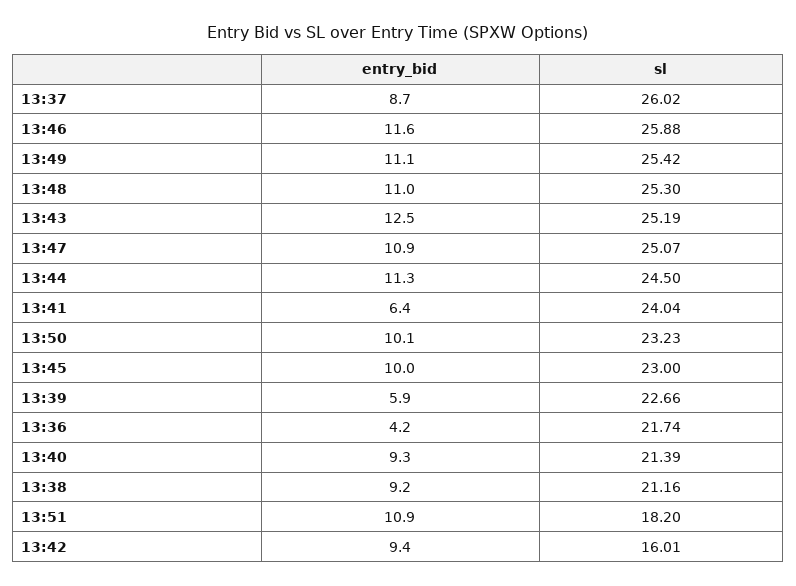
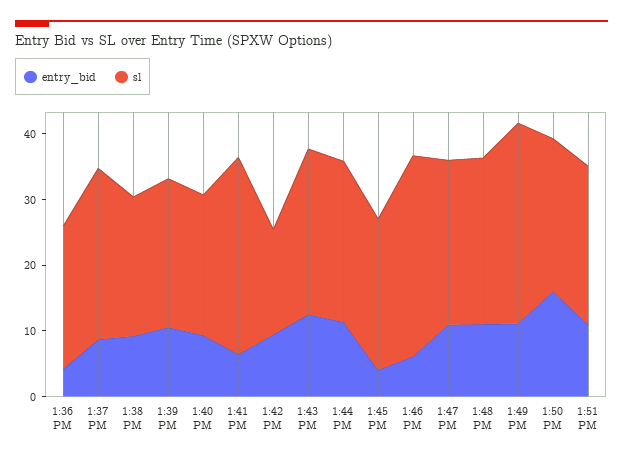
entry_bid, 13:46: 11.6 -> 6
sl, 13:46: 25.88 -> 30
sl, 13:49: 25.42 -> 30
sl, 13:41: 24.04 -> 30
entry_bid, 13:50: 10.1 -> 16
entry_bid, 13:45: 10 -> 4
entry_bid, 13:39: 5.9 -> 10
sl, 13:51: 18.2 -> 24

